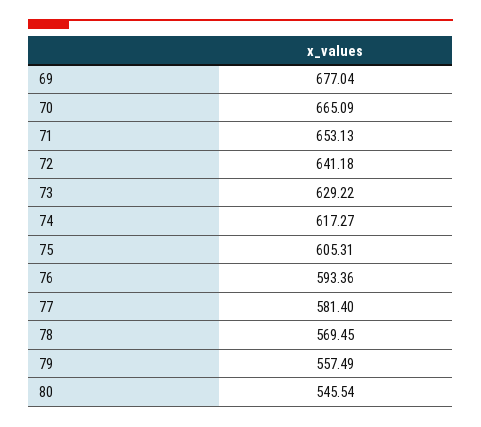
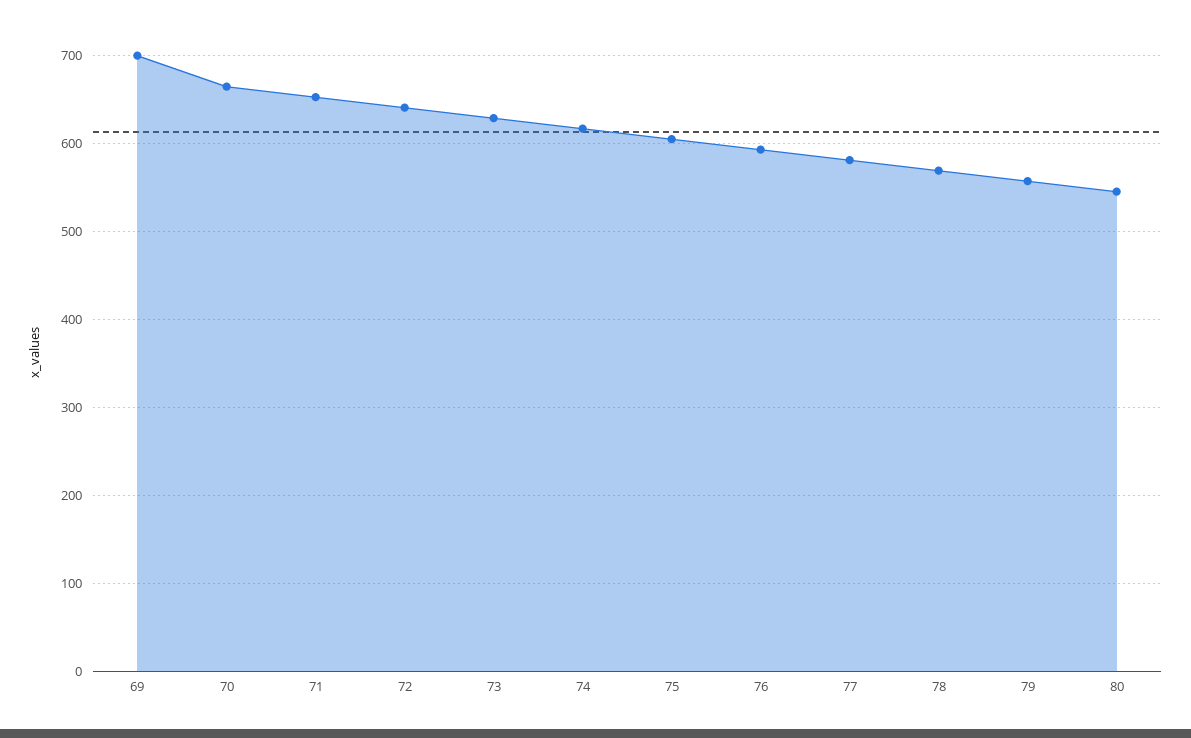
69: 677.04 -> 700

